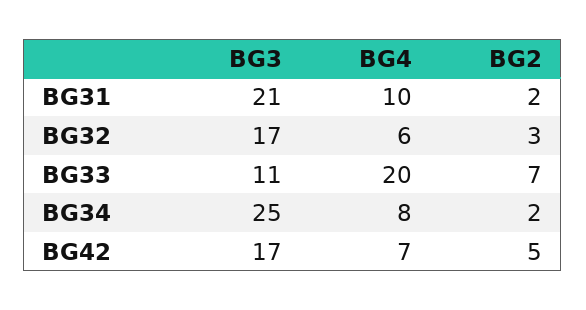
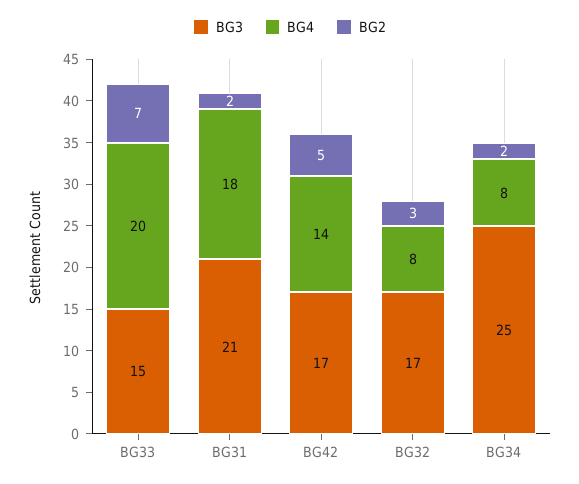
BG4, BG31: 10 -> 18
BG4, BG32: 6 -> 8
BG3, BG33: 11 -> 15
BG4, BG42: 7 -> 14

